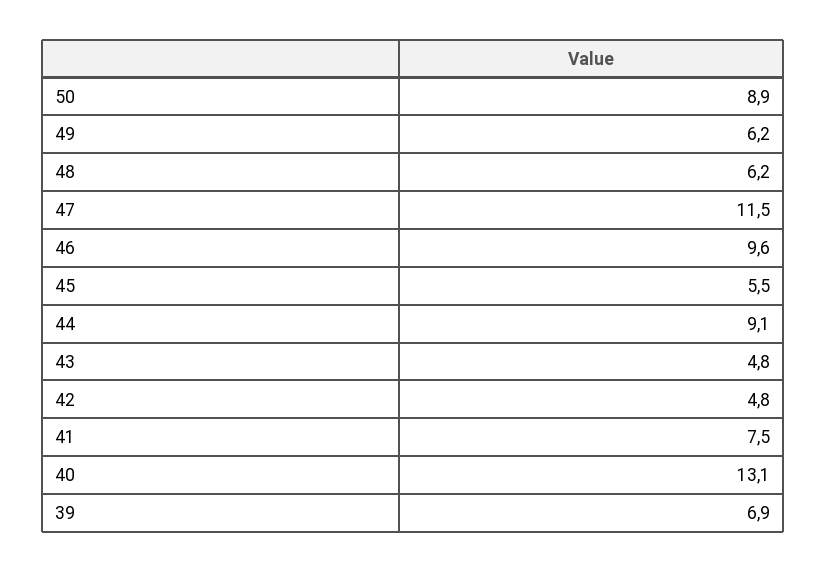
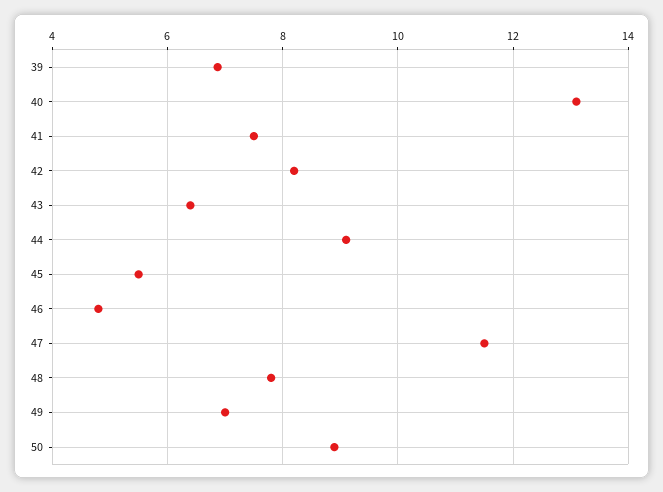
49: 6.2 -> 7
48: 6.2 -> 7.8
46: 9.6 -> 4.8
43: 4.8 -> 6.4
42: 4.8 -> 8.2

